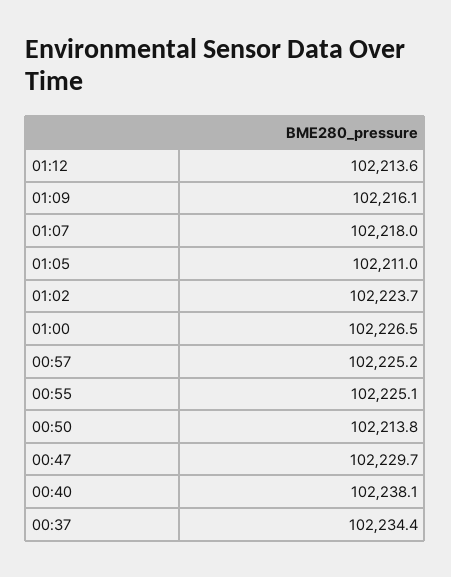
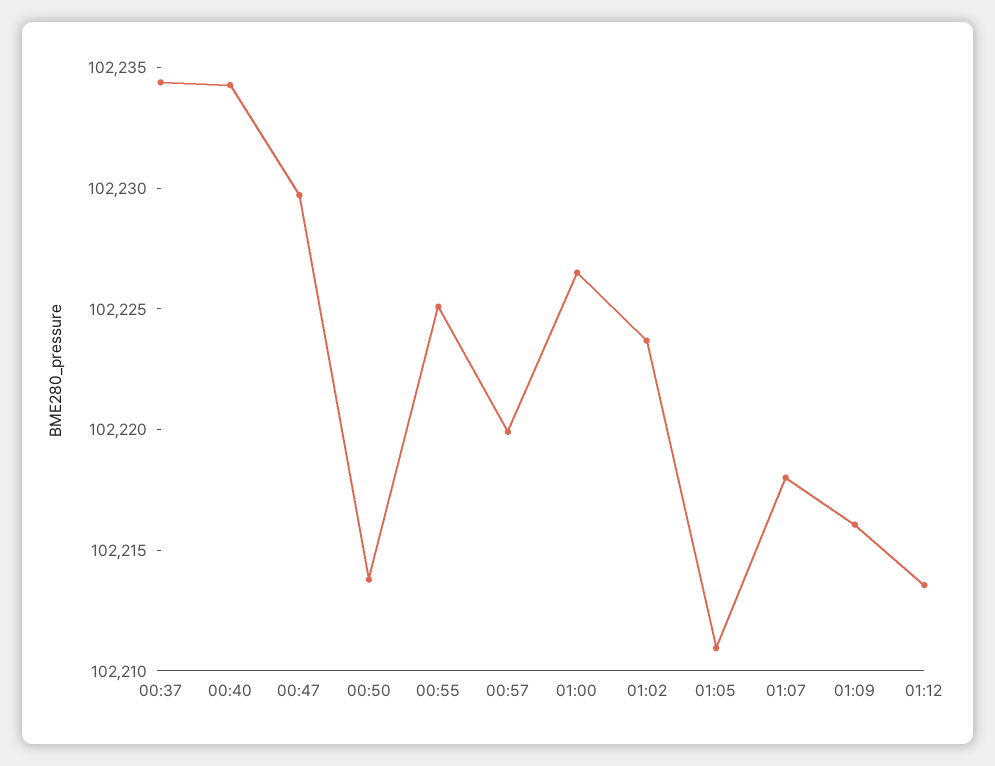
00:57: 102225.2 -> 102220
00:40: 102238.1 -> 102234

